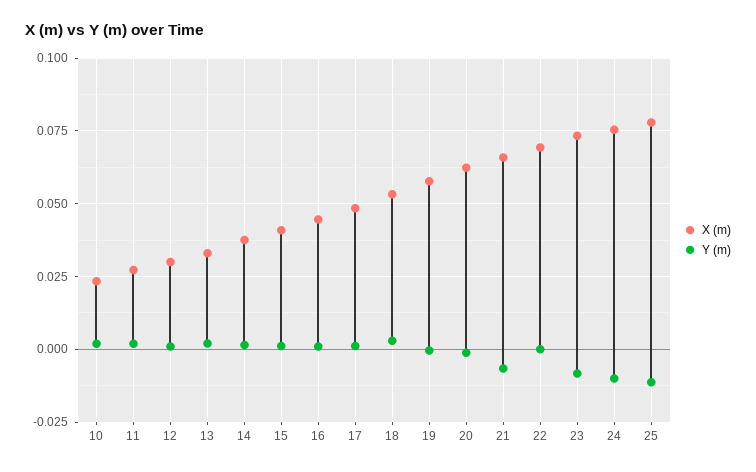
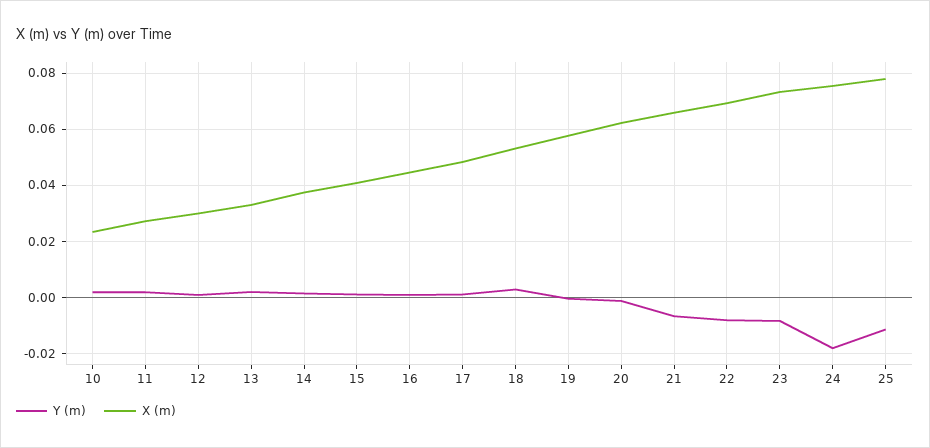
Y (m), 22: 0 -> -0.0075
Y (m), 24: -0.01 -> -0.0175

